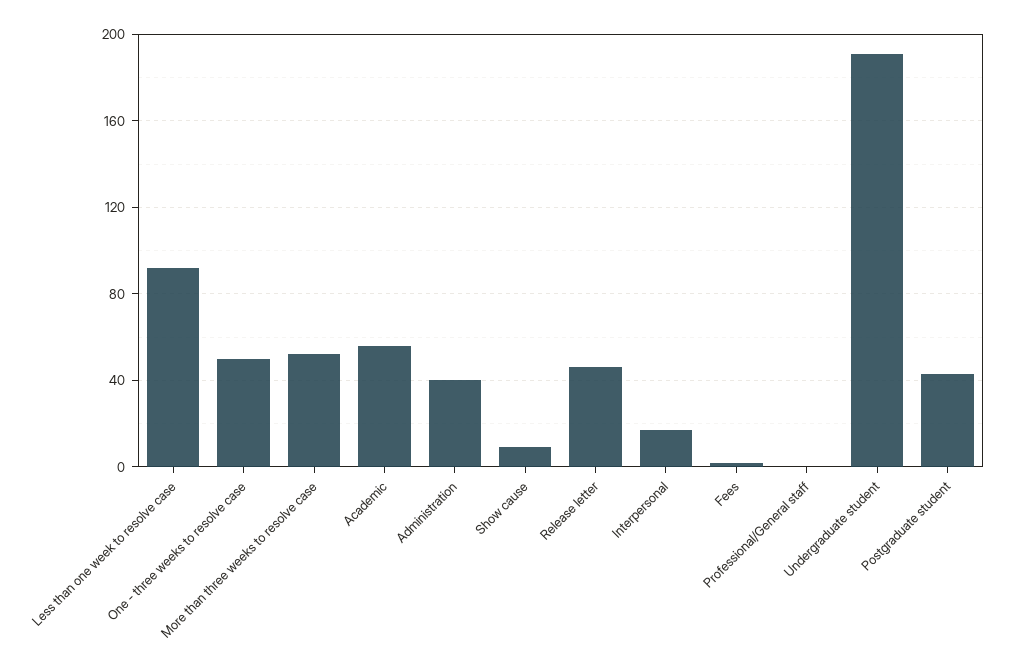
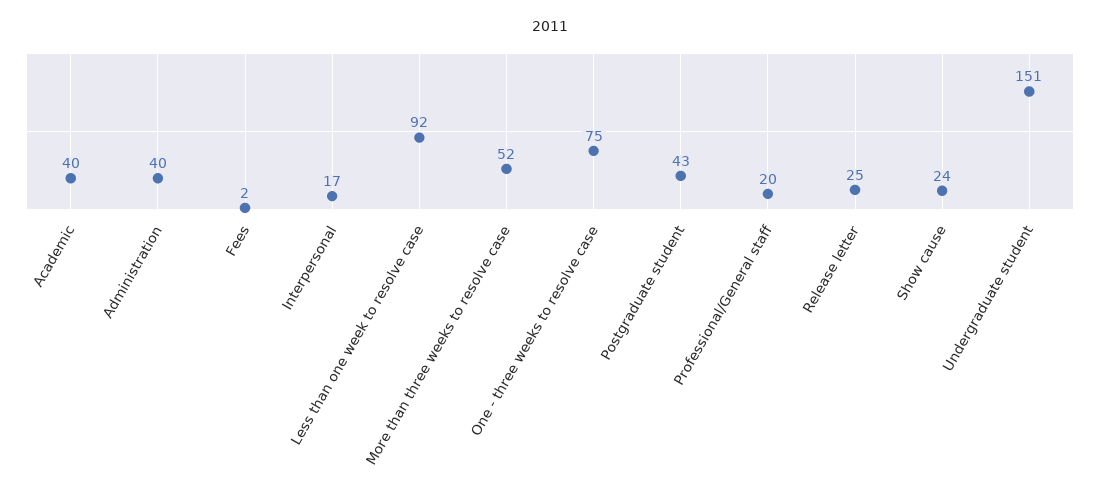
One - three weeks to resolve case: 50 -> 75
Academic: 55 -> 40
Show cause: 10 -> 24
Release letter: 45 -> 25
Professional/General staff: 0 -> 20
Undergraduate student: 190 -> 151

